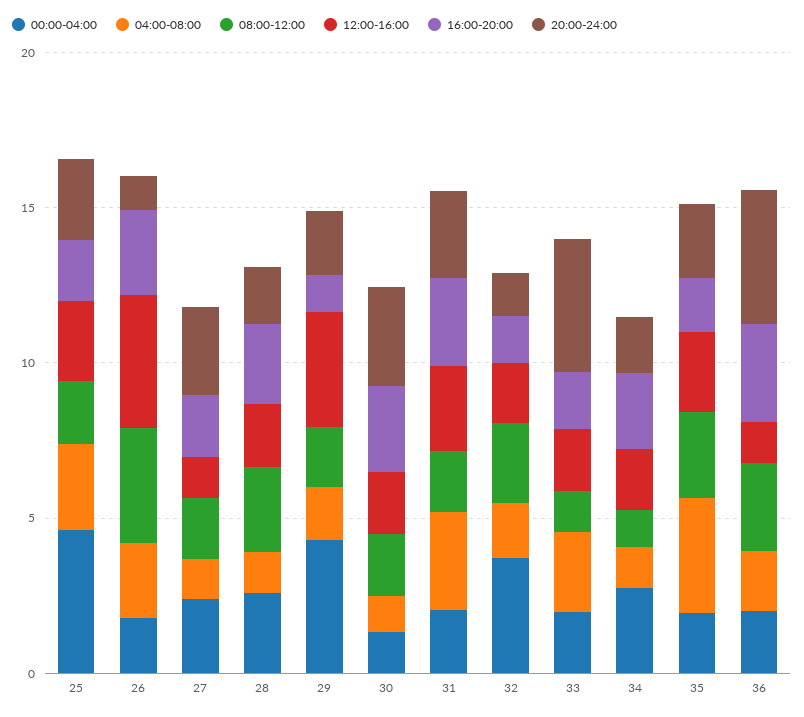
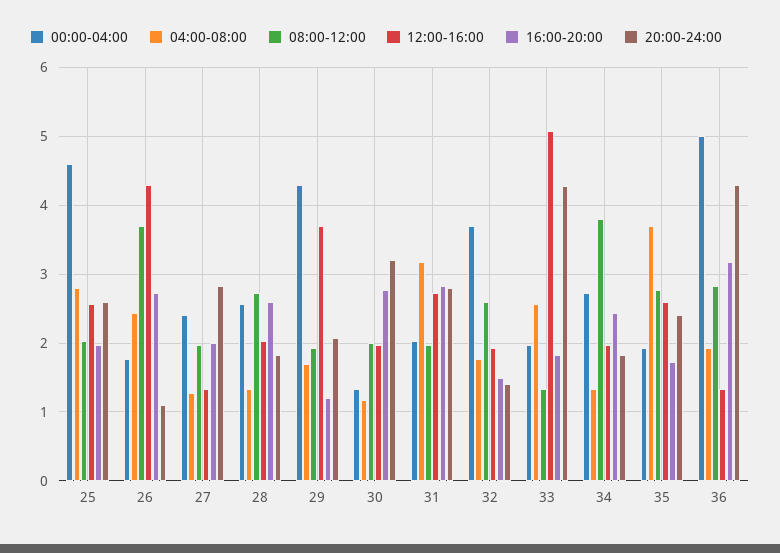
12:00-16:00, 33: 2 -> 5.1
08:00-12:00, 34: 1 -> 3.8
00:00-04:00, 36: 2 -> 5

